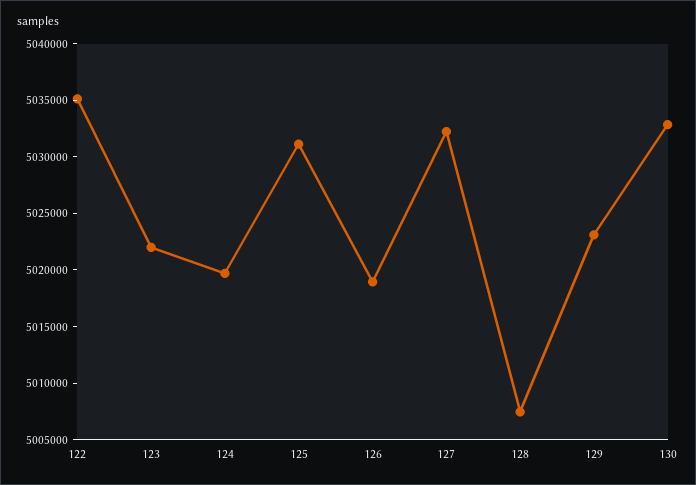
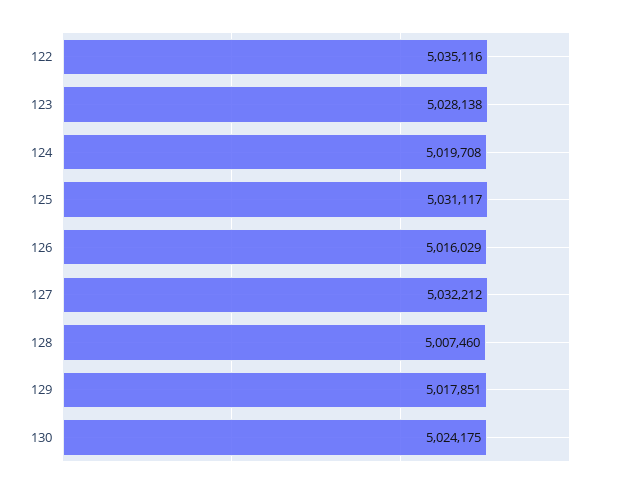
123: 5022000 -> 5028138
126: 5019000 -> 5016029
129: 5023000 -> 5017851
130: 5033000 -> 5024175

